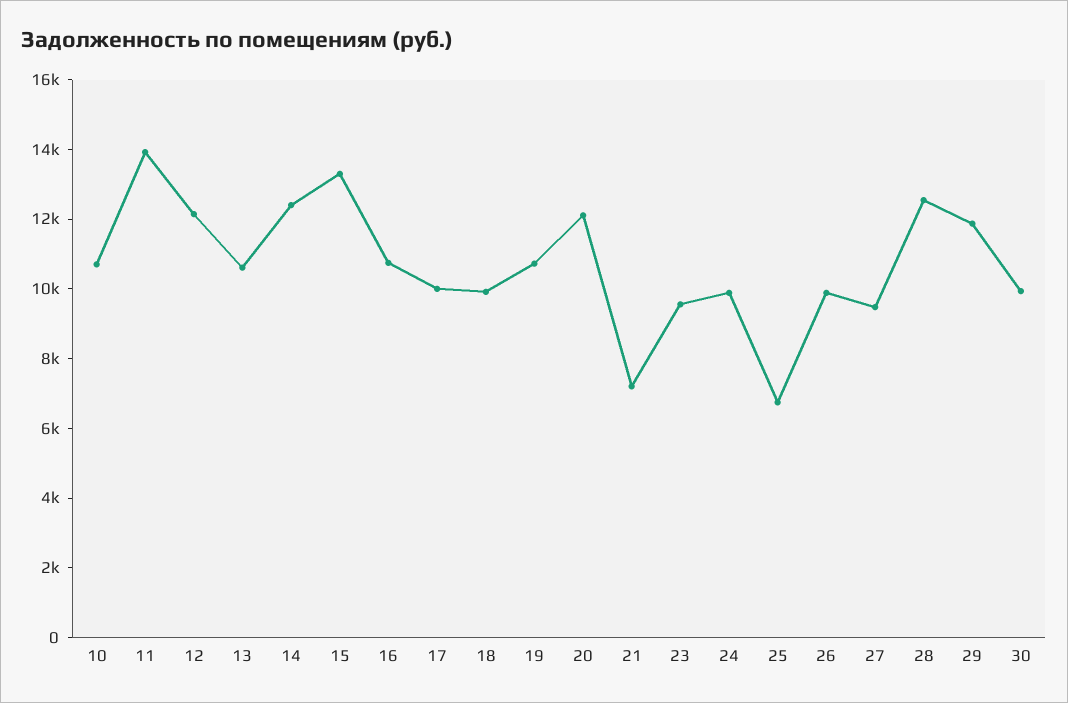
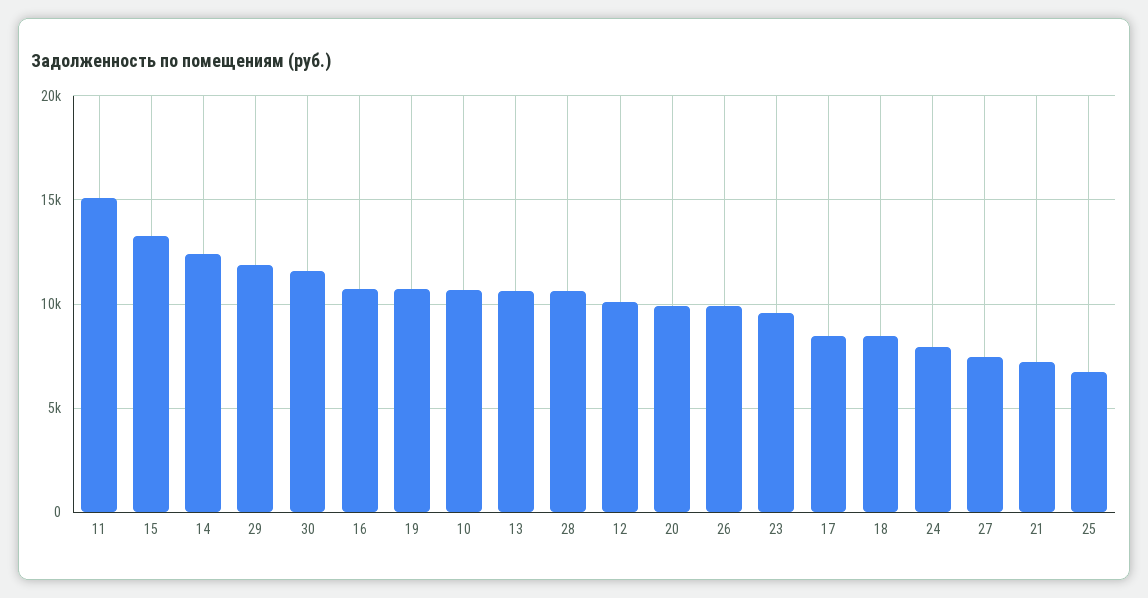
11: 14000 -> 15000
12: 12000 -> 10000
17: 10000 -> 8500
18: 10000 -> 8500
20: 12000 -> 10000
24: 10000 -> 8000
27: 9500 -> 7500
28: 12500 -> 10500
30: 10000 -> 11500

